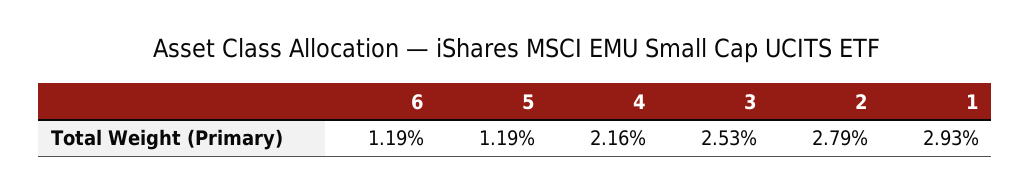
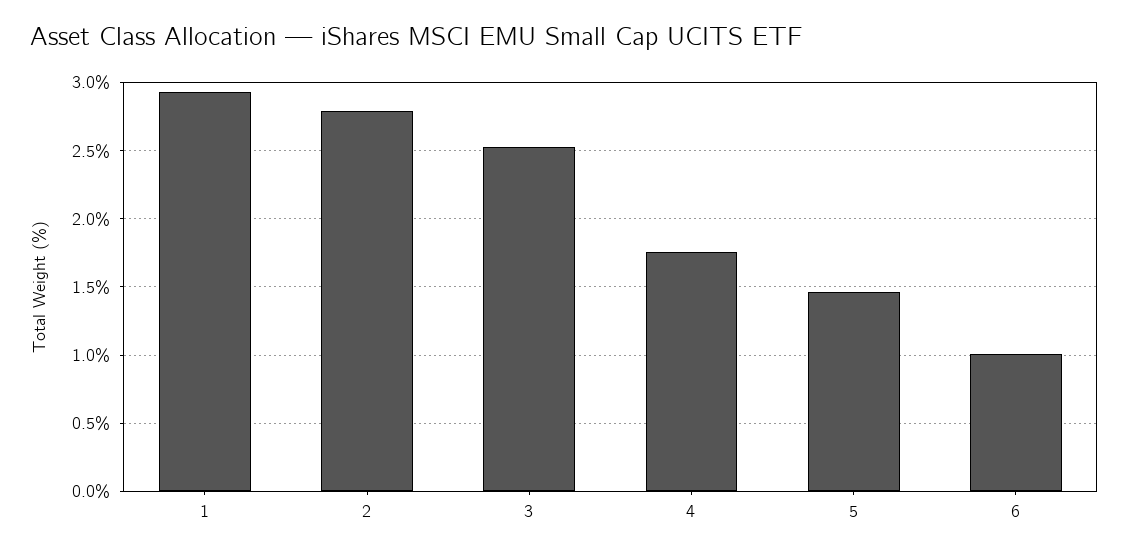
6: 1.19 -> 1
5: 1.19 -> 1.45
4: 2.16 -> 1.75

